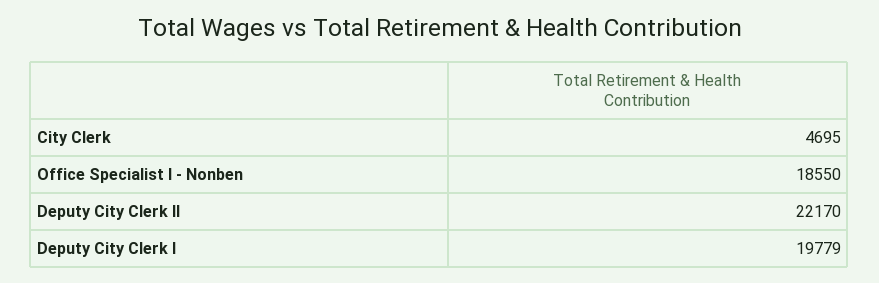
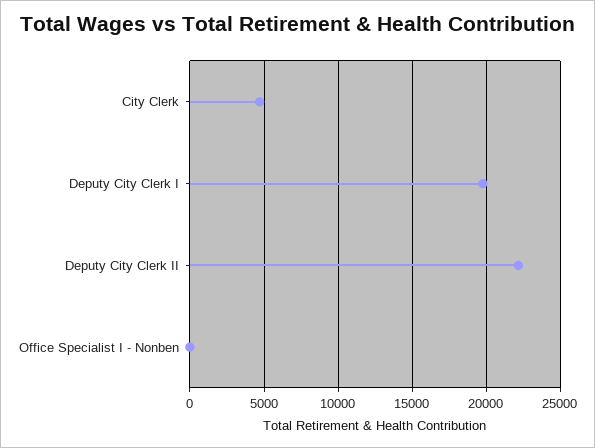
Office Specialist I - Nonben: 18550 -> 0

